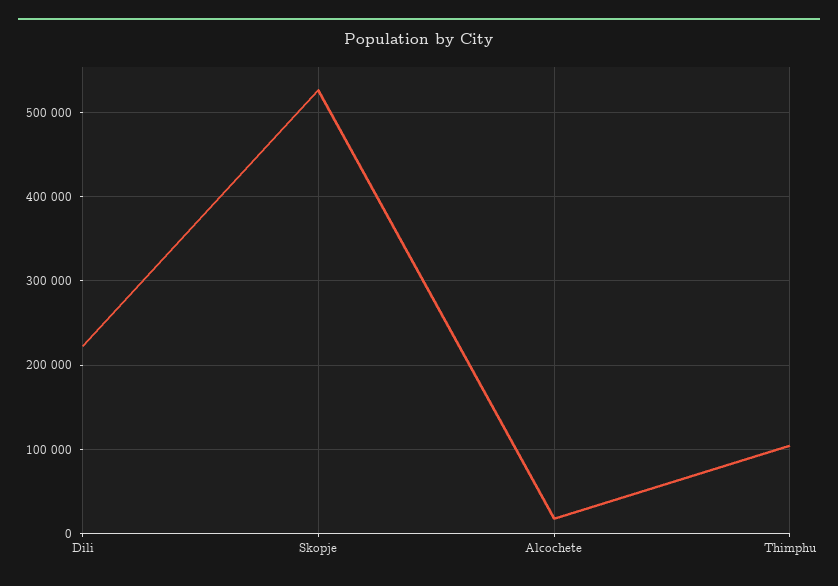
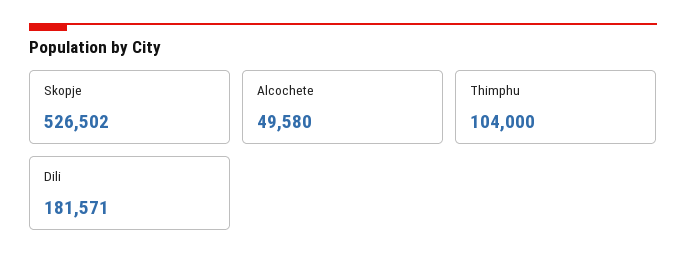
Dili: 220000 -> 181571
Alcochete: 20000 -> 49580

